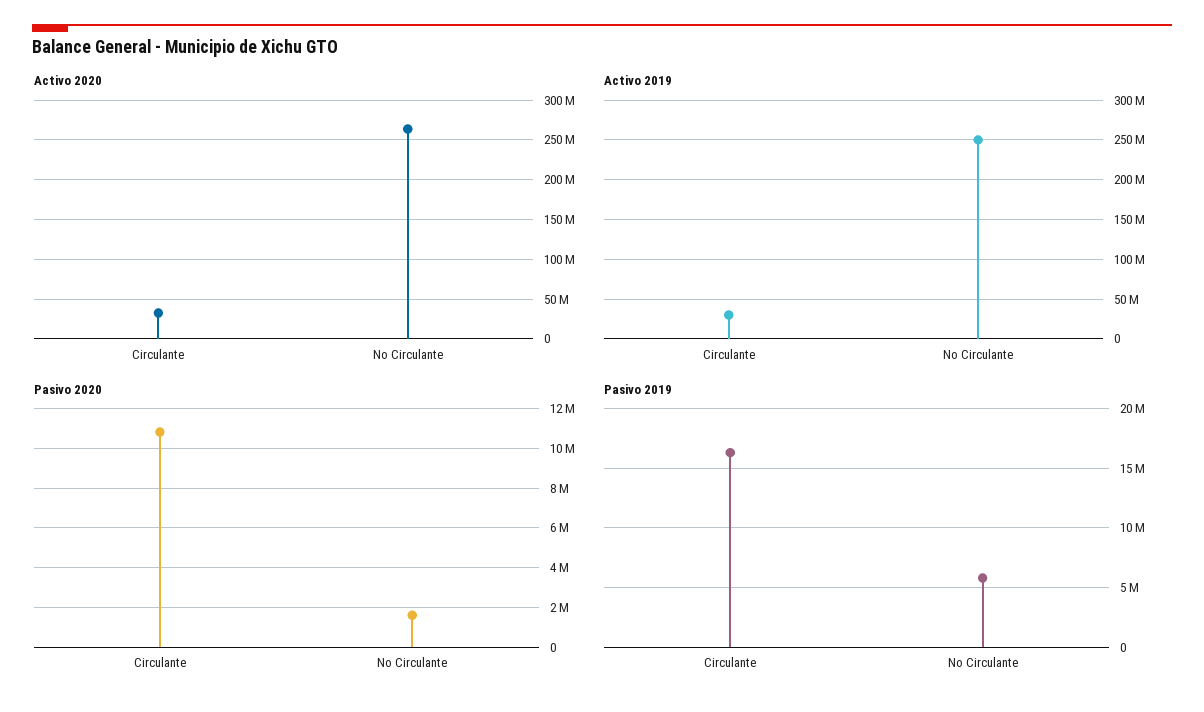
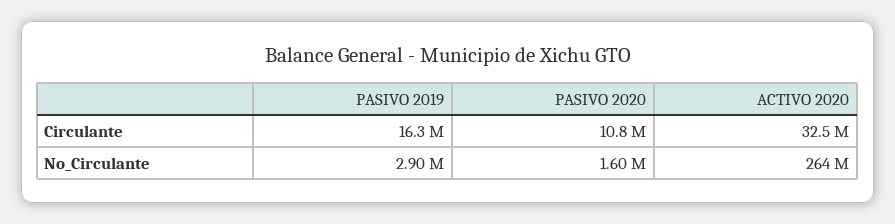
Activo 2019, Circulante: 30000000 -> none
Activo 2019, No Circulante: 250000000 -> none
Pasivo 2019, No Circulante: 6000000 -> 2900000

